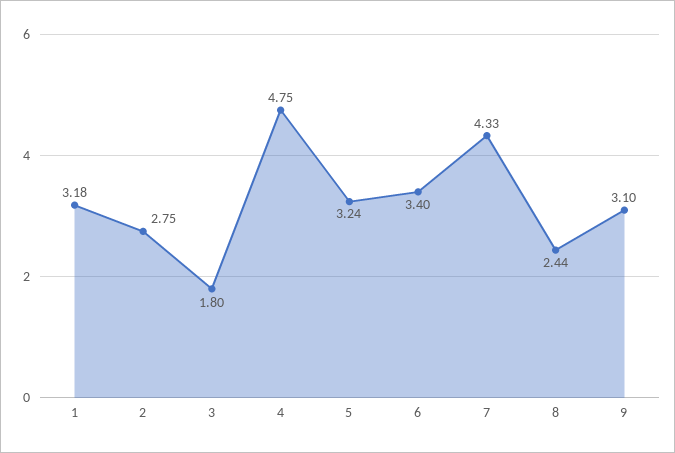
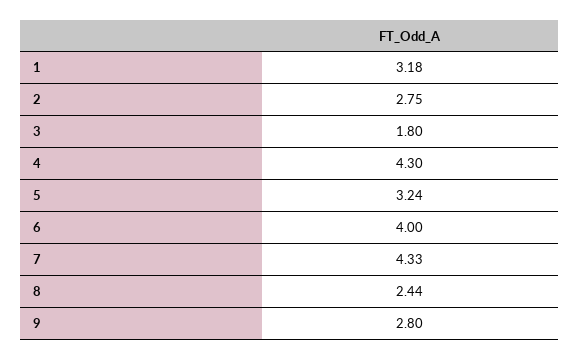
4: 4.75 -> 4.3
6: 3.4 -> 4
9: 3.1 -> 2.8

